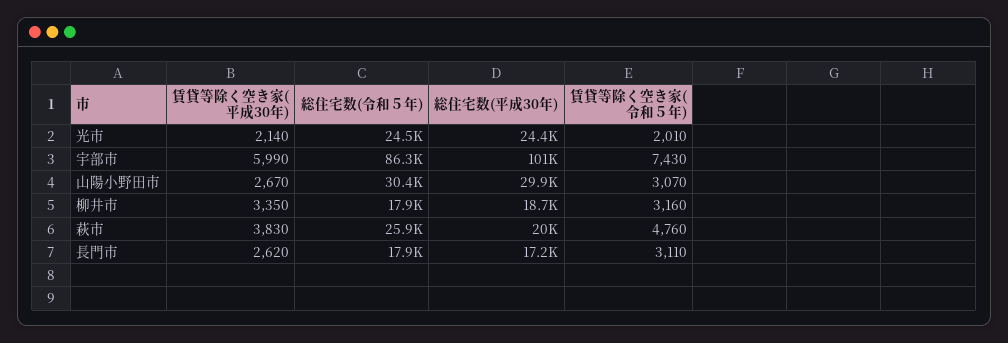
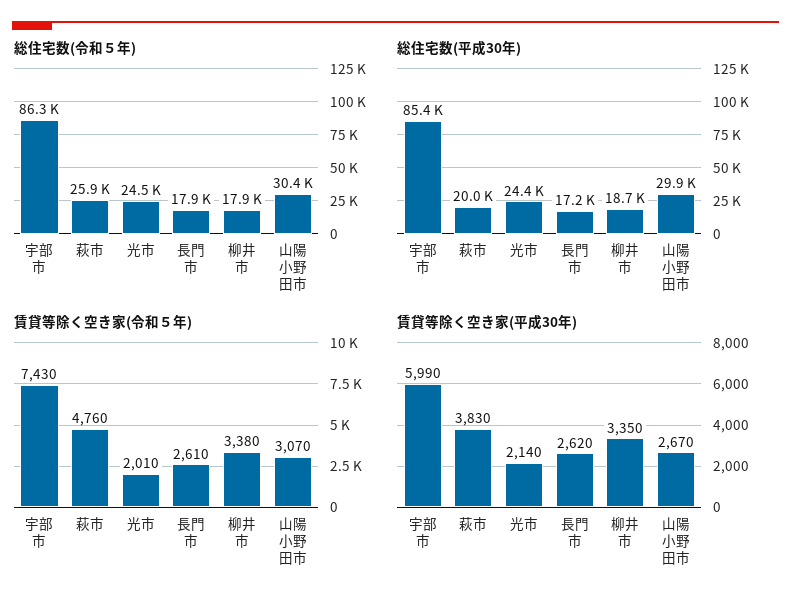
総住宅数(平成30年), 宇部市: 101000 -> 85400
賃貸等除く空き家(令和５年), 柳井市: 3160 -> 3380
賃貸等除く空き家(令和５年), 長門市: 3110 -> 2610

